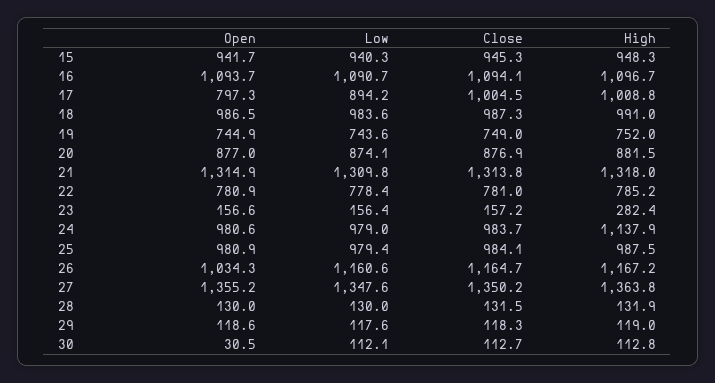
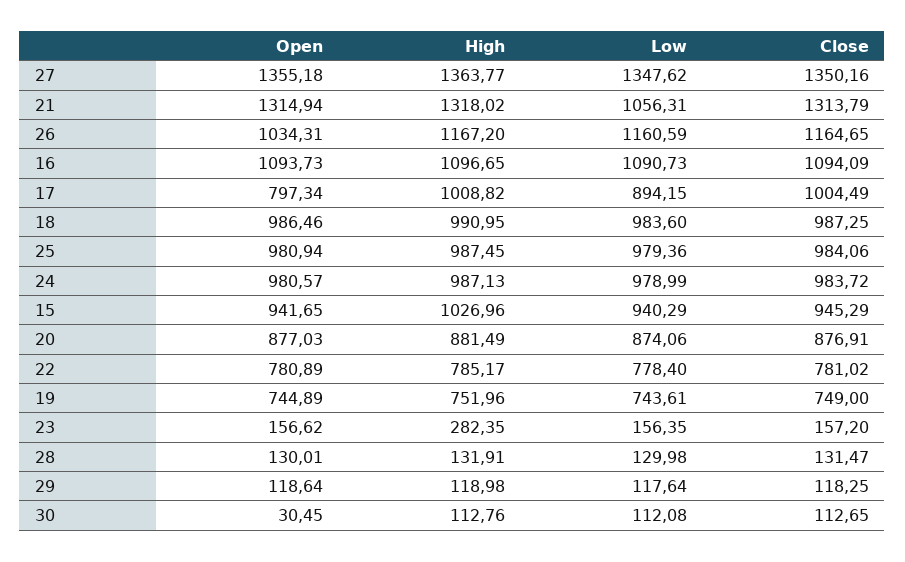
High, 15: 948.3 -> 1026.96
Low, 21: 1309.8 -> 1056.31
High, 24: 1137.9 -> 987.13

